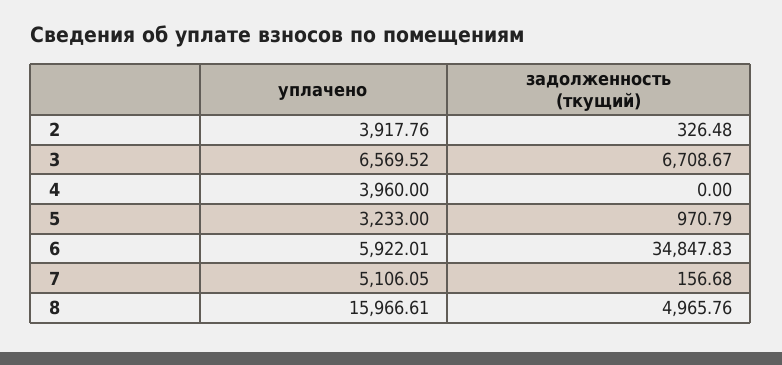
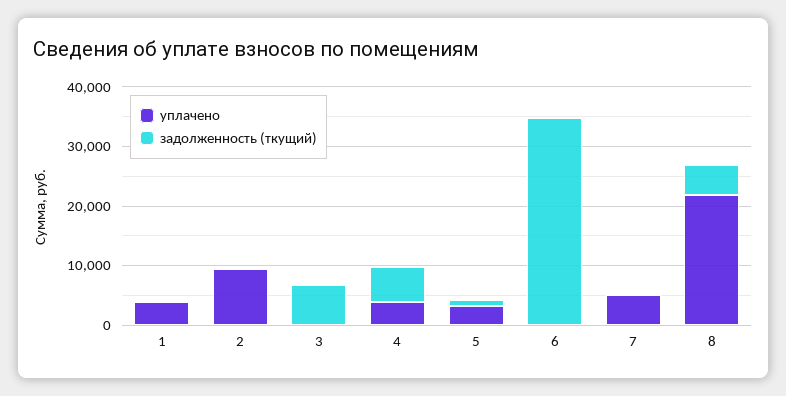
уплачено, 2: 3917.76 -> 10000
уплачено, 3: 6569.52 -> 0
задолженность (ткущий), 4: 0 -> 6000
уплачено, 6: 5922.01 -> 0
уплачено, 8: 15966.61 -> 22000
уплачено, 1: none -> 4000
задолженность (ткущий), 1: none -> 0

